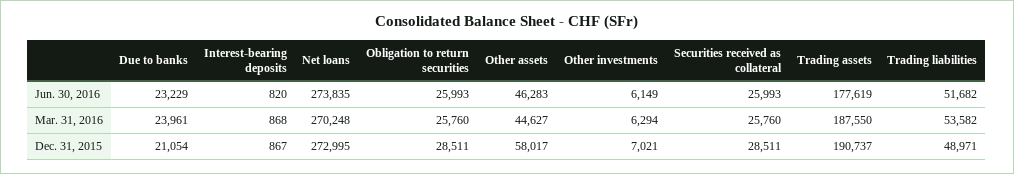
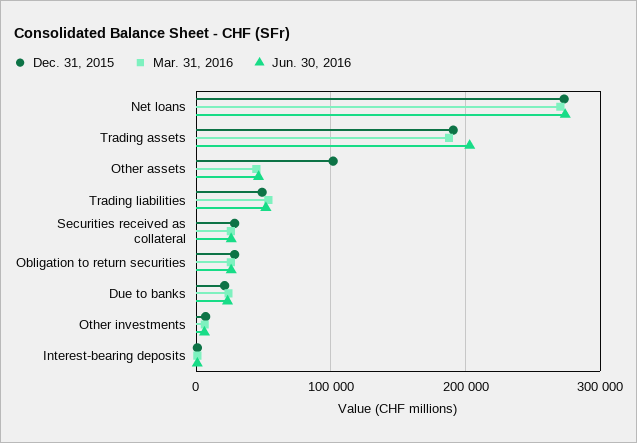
Jun. 30, 2016, Trading assets: 177619 -> 200000
Dec. 31, 2015, Other assets: 58017 -> 100000

